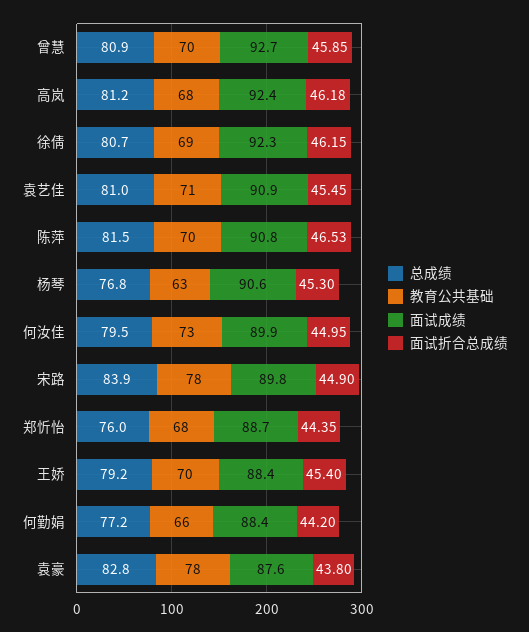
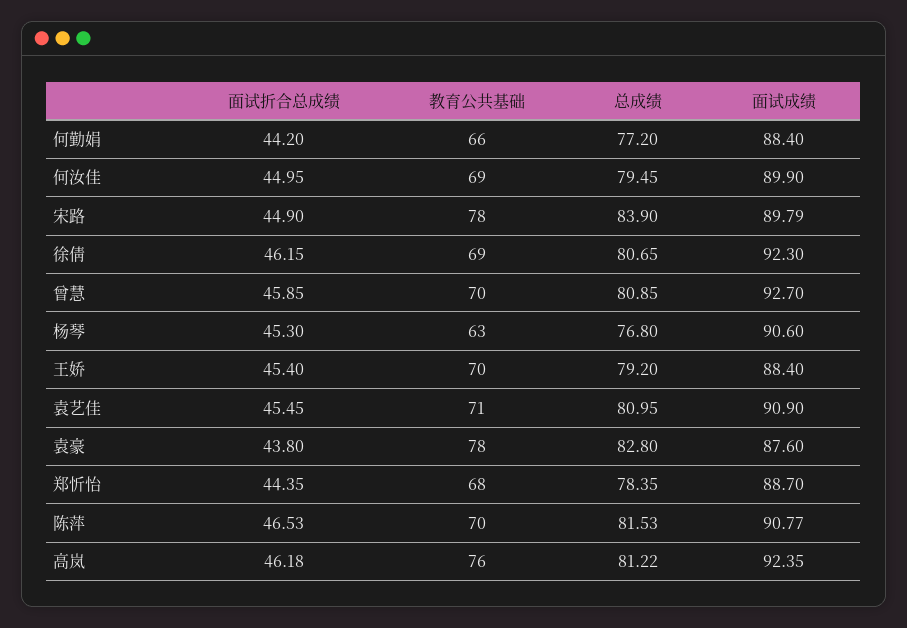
教育公共基础, 高岚: 68 -> 76
教育公共基础, 何汝佳: 73 -> 69
总成绩, 郑忻怡: 76 -> 78.35

